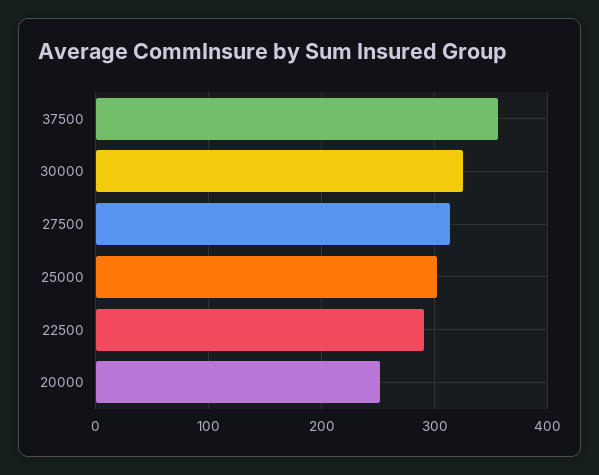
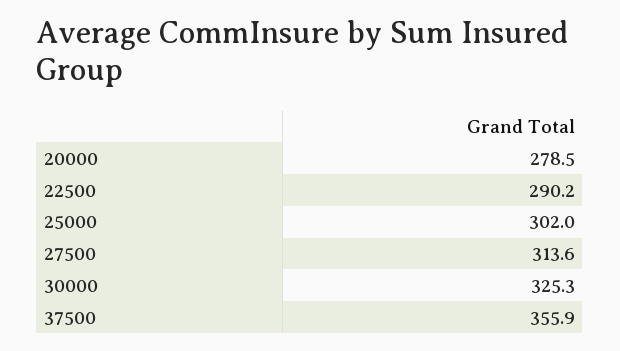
20000: 250 -> 278.5

